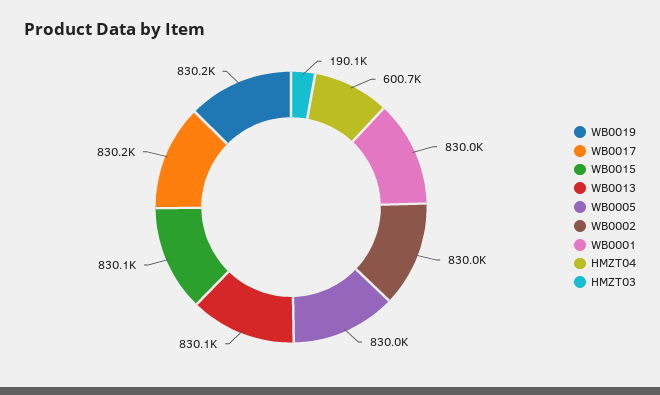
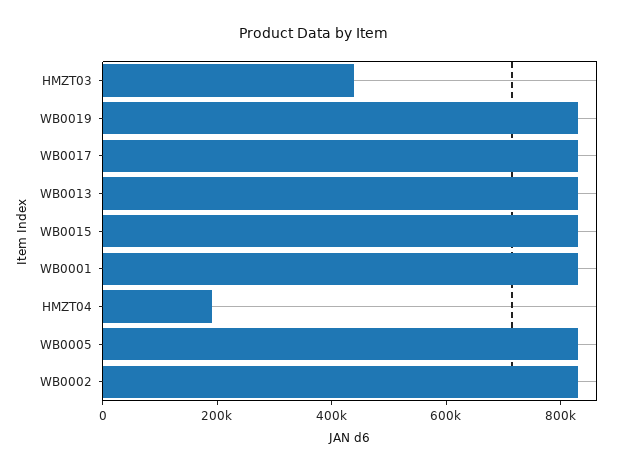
HMZT04: 600700 -> 200000
HMZT03: 190100 -> 450000

